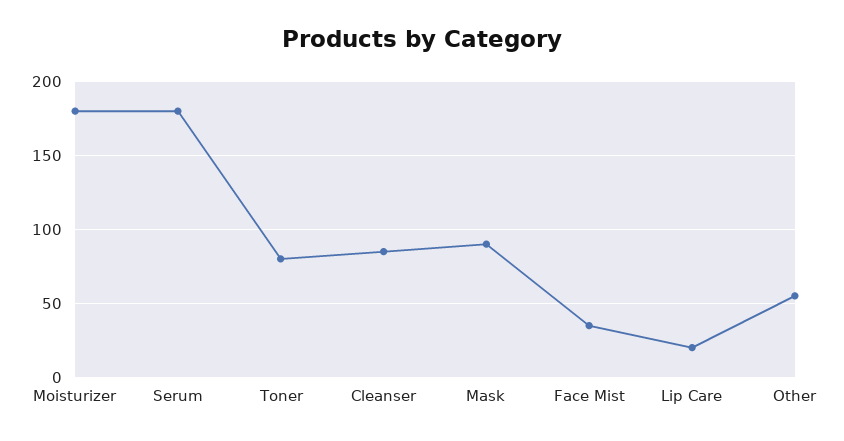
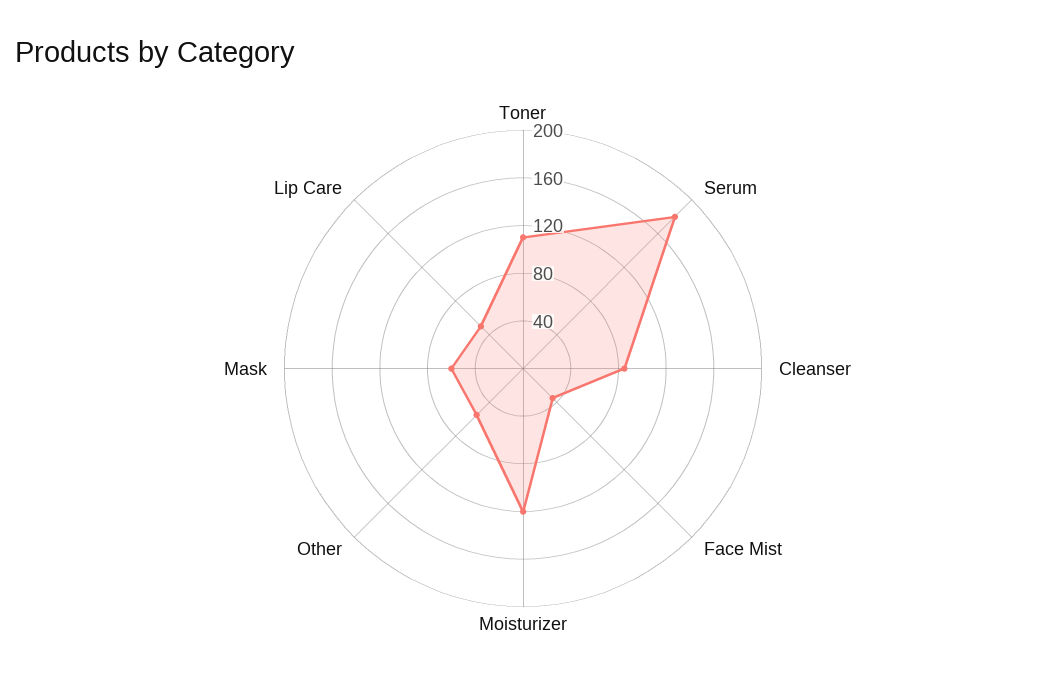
Moisturizer: 180 -> 120
Toner: 80 -> 110
Mask: 90 -> 60
Lip Care: 20 -> 50

